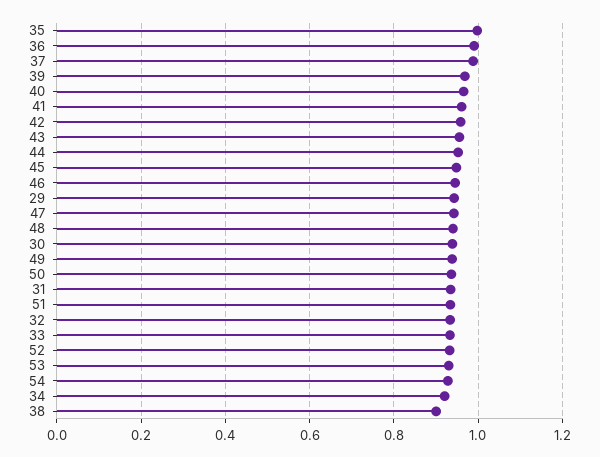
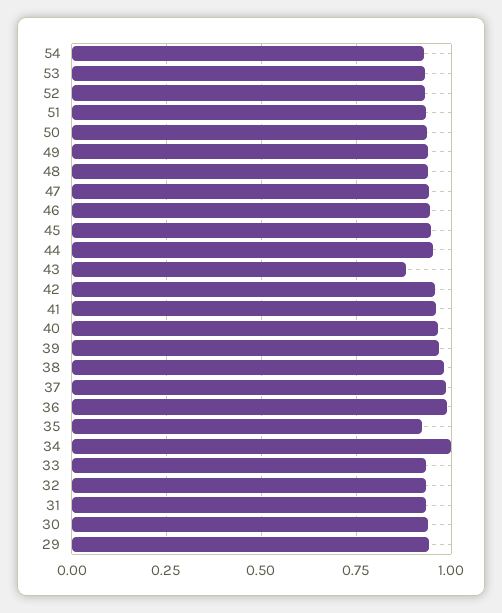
35: 1 -> 0.925
43: 0.96 -> 0.875
34: 0.92 -> 1
38: 0.9 -> 0.975

